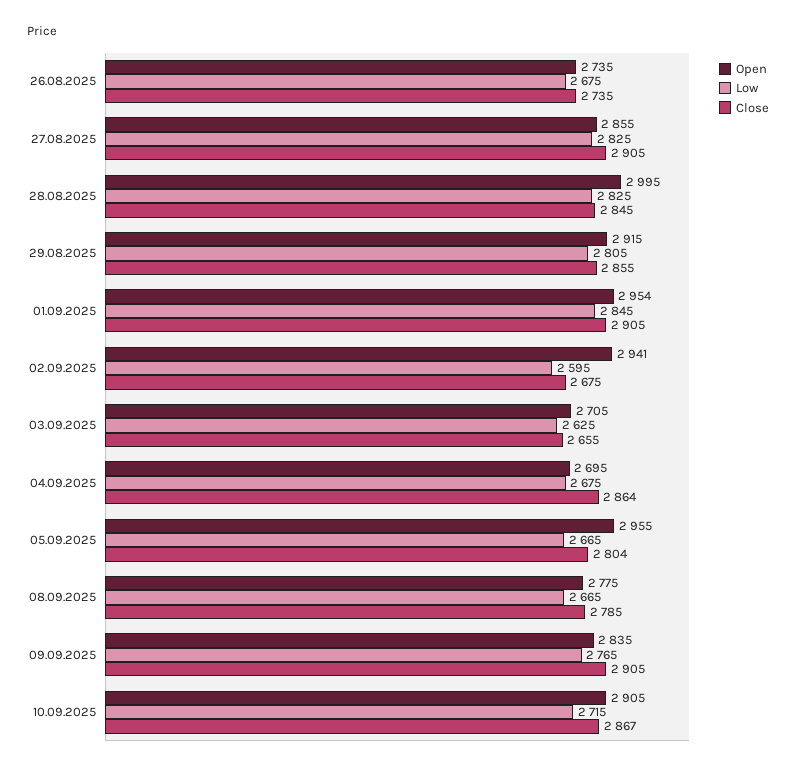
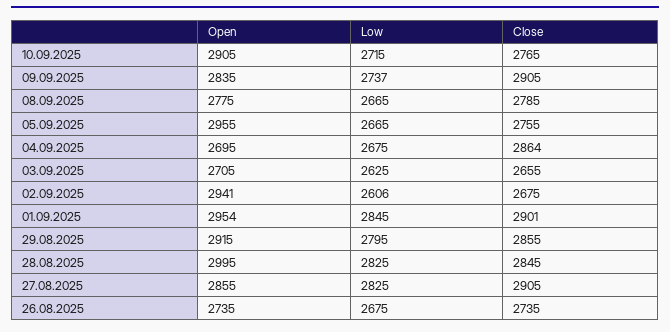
Low, 29.08.2025: 2805 -> 2795
Close, 01.09.2025: 2905 -> 2901
Low, 02.09.2025: 2595 -> 2606
Close, 05.09.2025: 2804 -> 2755
Low, 09.09.2025: 2765 -> 2737
Close, 10.09.2025: 2867 -> 2765

